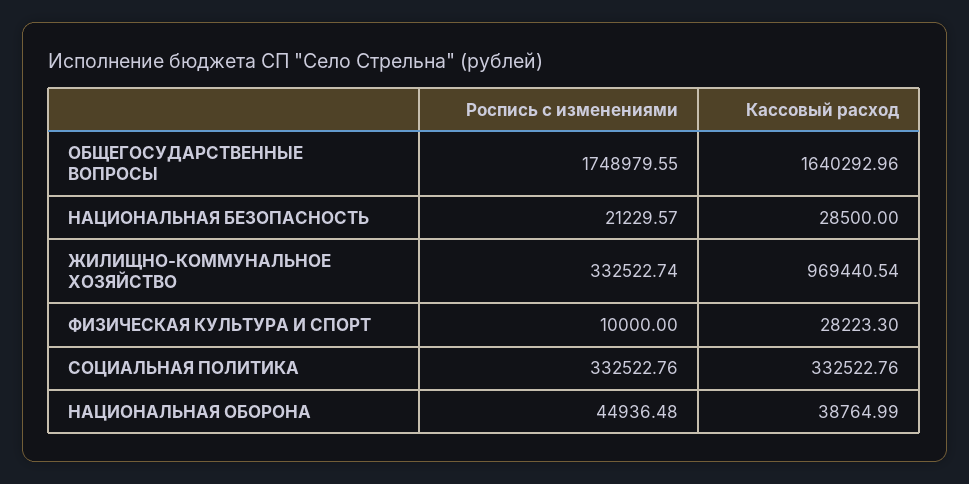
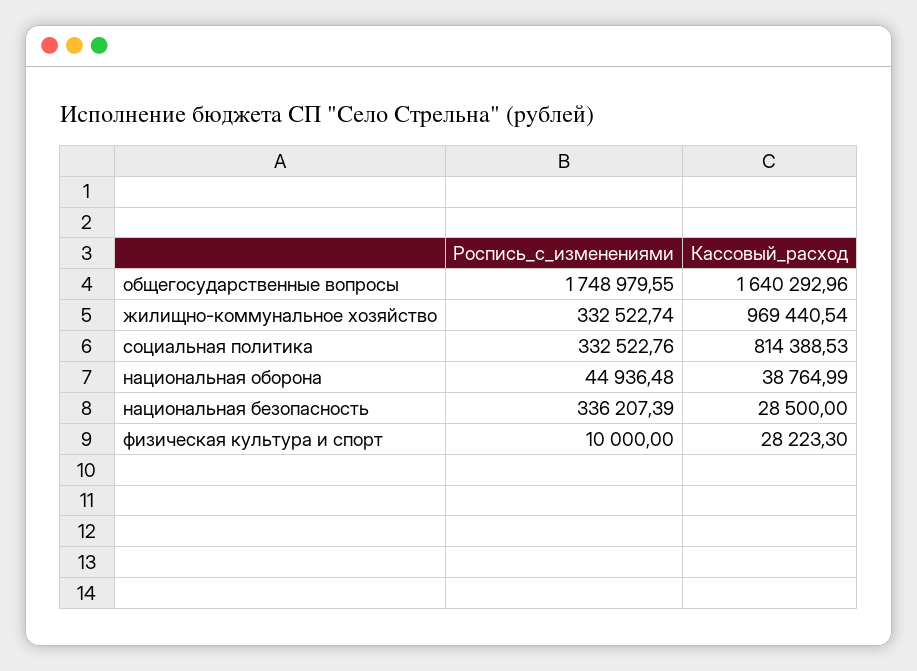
Роспись с изменениями, НАЦИОНАЛЬНАЯ БЕЗОПАСНОСТЬ: 21229.57 -> 336207.39
Кассовый расход, СОЦИАЛЬНАЯ ПОЛИТИКА: 332522.76 -> 814388.53

